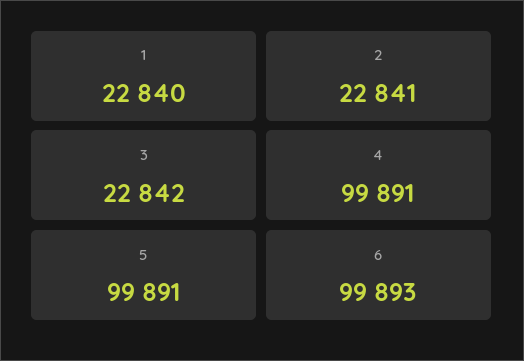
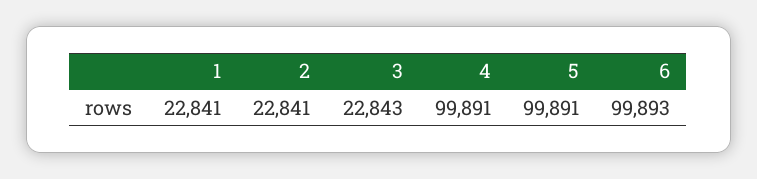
1: 22840 -> 22841
3: 22842 -> 22843

